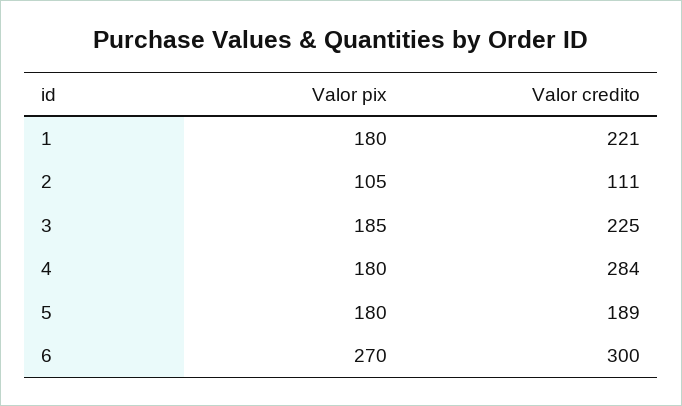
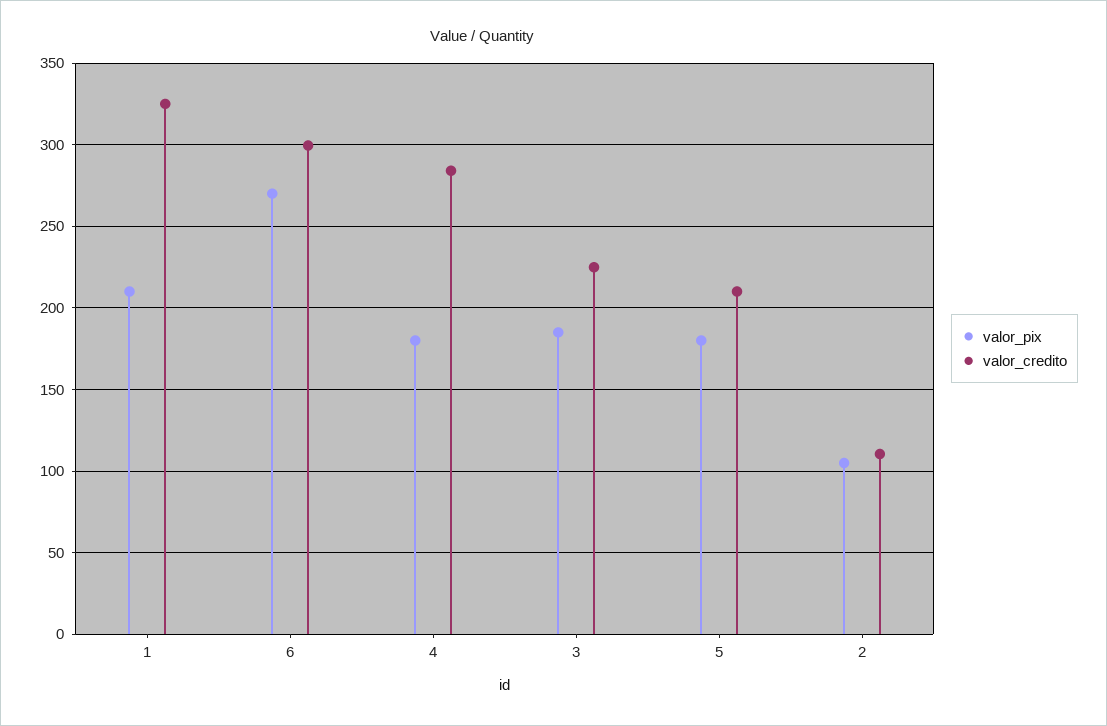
Valor pix, 1: 180 -> 210
Valor credito, 1: 221 -> 325
Valor credito, 5: 189 -> 210

